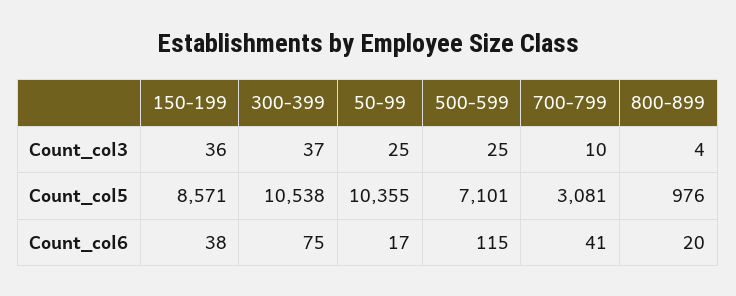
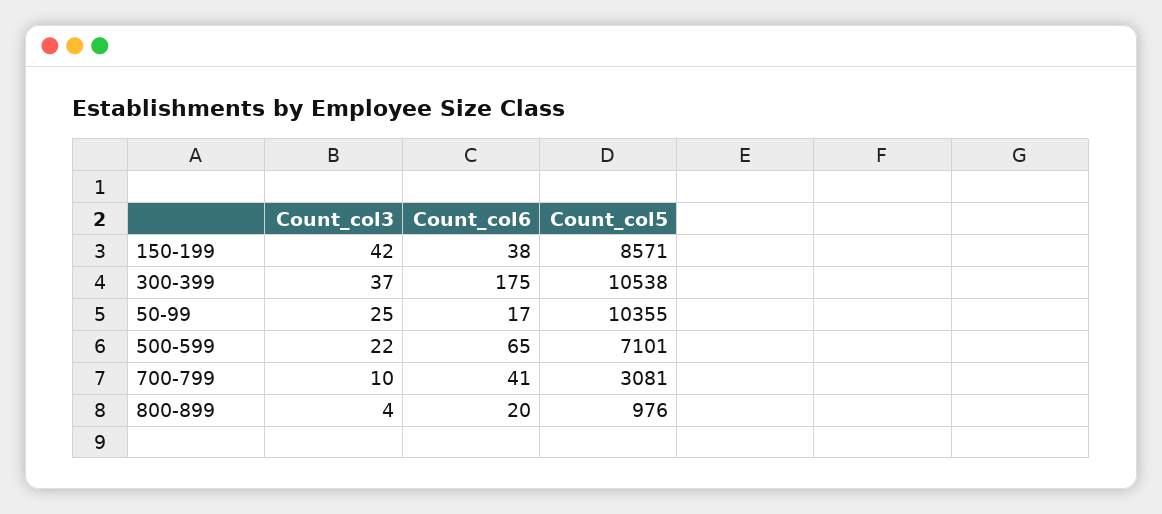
150-199, Count_col3: 36 -> 42
500-599, Count_col3: 25 -> 22
300-399, Count_col6: 75 -> 175
500-599, Count_col6: 115 -> 65

